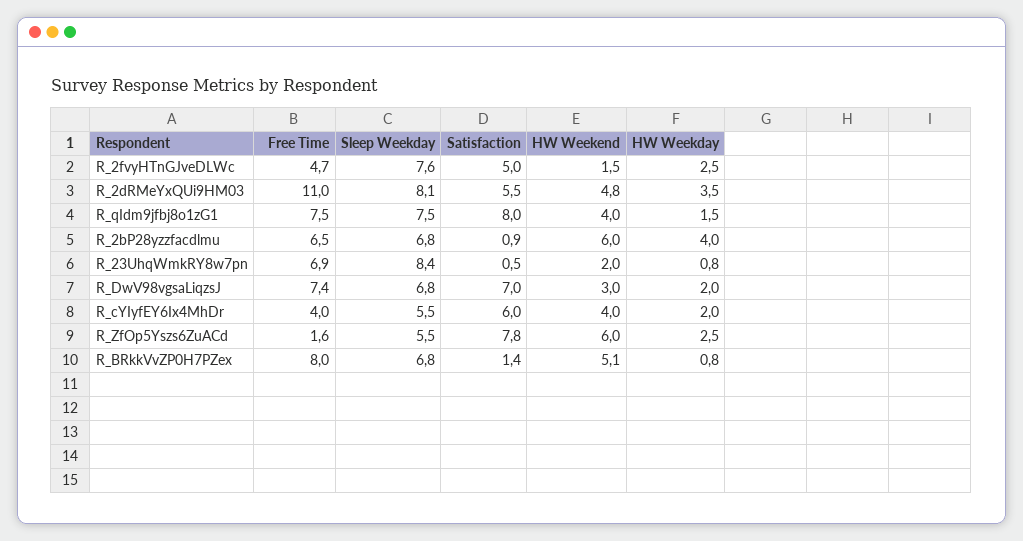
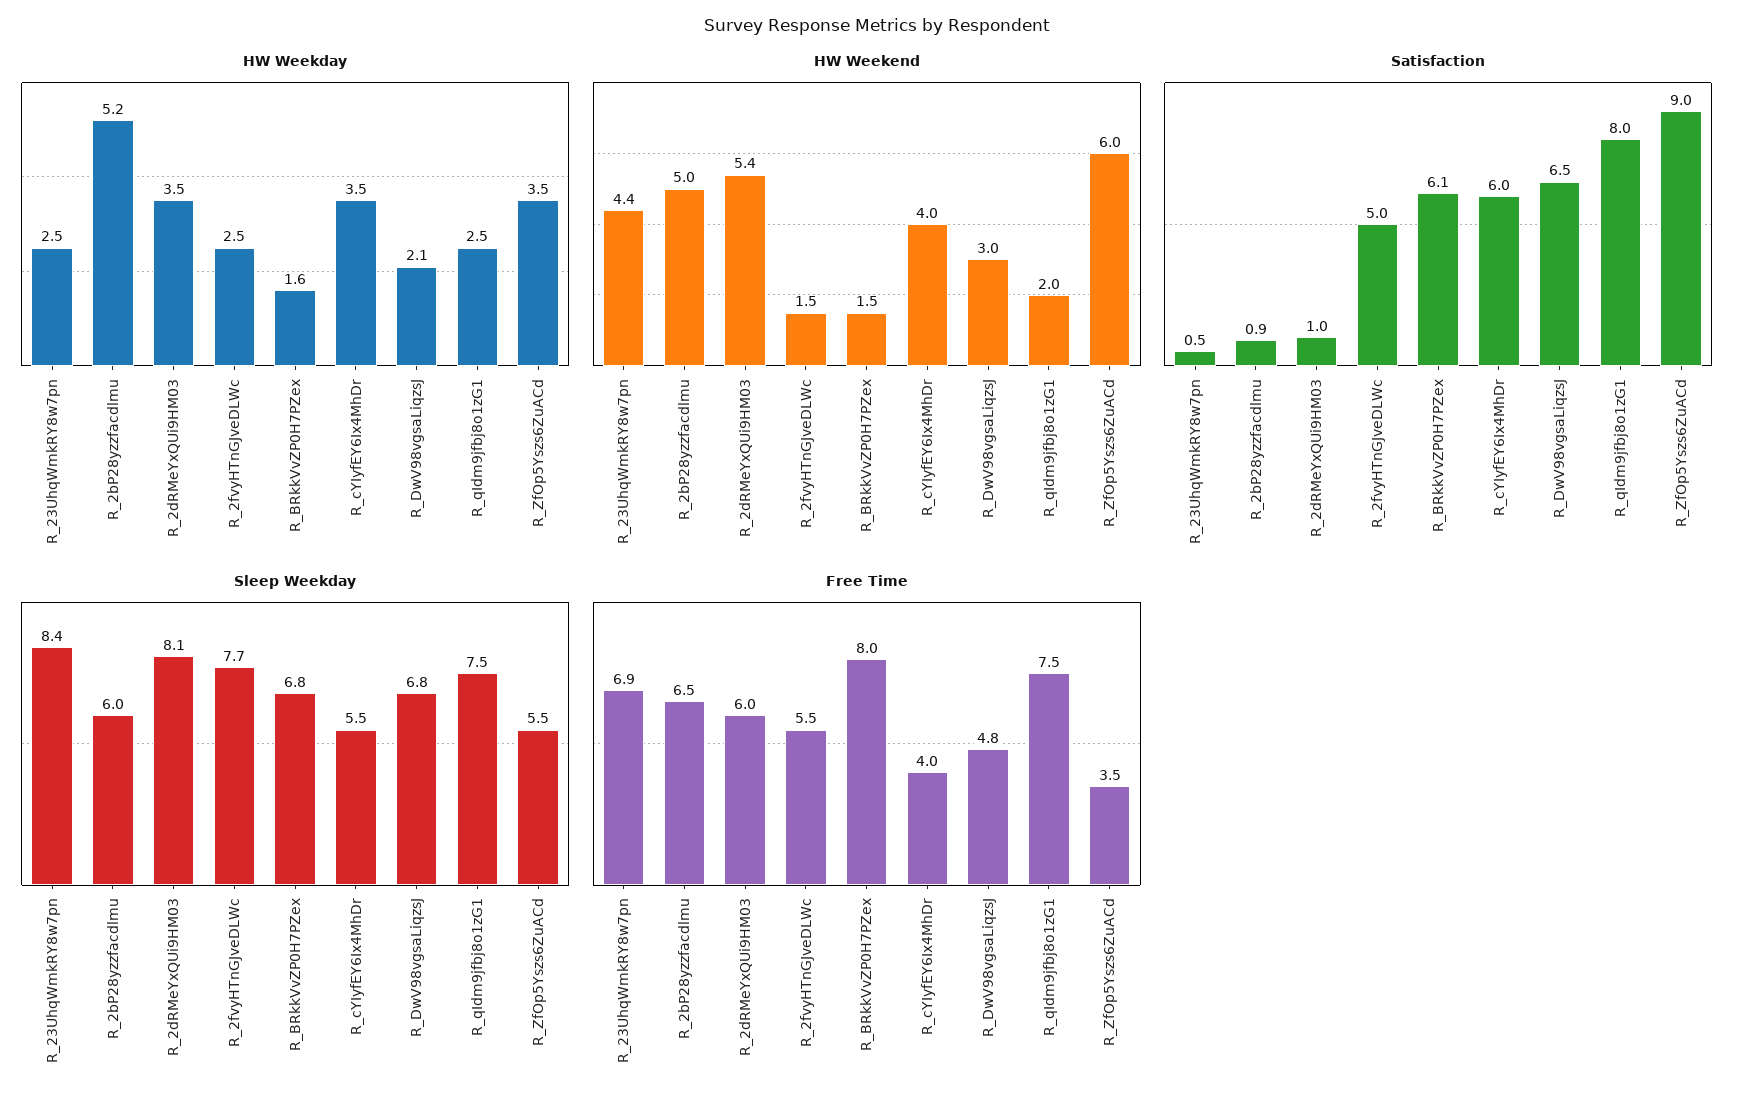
Free Time, R_2fvyHTnGJveDLWc: 4.7 -> 5.5
Sleep Weekday, R_2fvyHTnGJveDLWc: 7.6 -> 7.7
Free Time, R_2dRMeYxQUi9HM03: 11 -> 6
Satisfaction, R_2dRMeYxQUi9HM03: 5.5 -> 1
HW Weekend, R_2dRMeYxQUi9HM03: 4.8 -> 5.4
HW Weekend, R_qIdm9jfbj8o1zG1: 4 -> 2
HW Weekday, R_qIdm9jfbj8o1zG1: 1.5 -> 2.5
Sleep Weekday, R_2bP28yzzfacdlmu: 6.8 -> 6
HW Weekend, R_2bP28yzzfacdlmu: 6 -> 5
HW Weekday, R_2bP28yzzfacdlmu: 4 -> 5.2
HW Weekend, R_23UhqWmkRY8w7pn: 2 -> 4.4
HW Weekday, R_23UhqWmkRY8w7pn: 0.8 -> 2.5
Free Time, R_DwV98vgsaLiqzsJ: 7.4 -> 4.8
Satisfaction, R_DwV98vgsaLiqzsJ: 7 -> 6.5
HW Weekday, R_DwV98vgsaLiqzsJ: 2 -> 2.1
HW Weekday, R_cYIyfEY6Ix4MhDr: 2 -> 3.5
Free Time, R_ZfOp5Yszs6ZuACd: 1.6 -> 3.5
Satisfaction, R_ZfOp5Yszs6ZuACd: 7.8 -> 9
HW Weekday, R_ZfOp5Yszs6ZuACd: 2.5 -> 3.5
Satisfaction, R_BRkkVvZP0H7PZex: 1.4 -> 6.1
HW Weekend, R_BRkkVvZP0H7PZex: 5.1 -> 1.5
HW Weekday, R_BRkkVvZP0H7PZex: 0.8 -> 1.6

